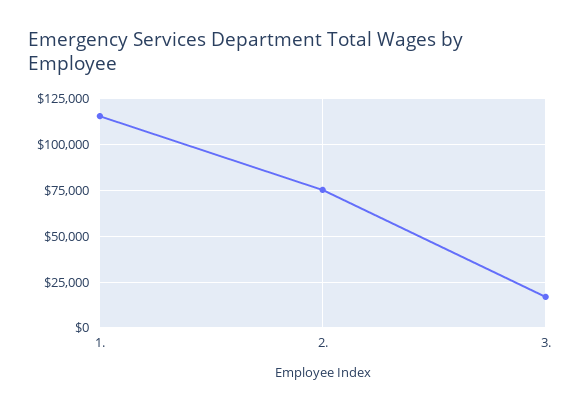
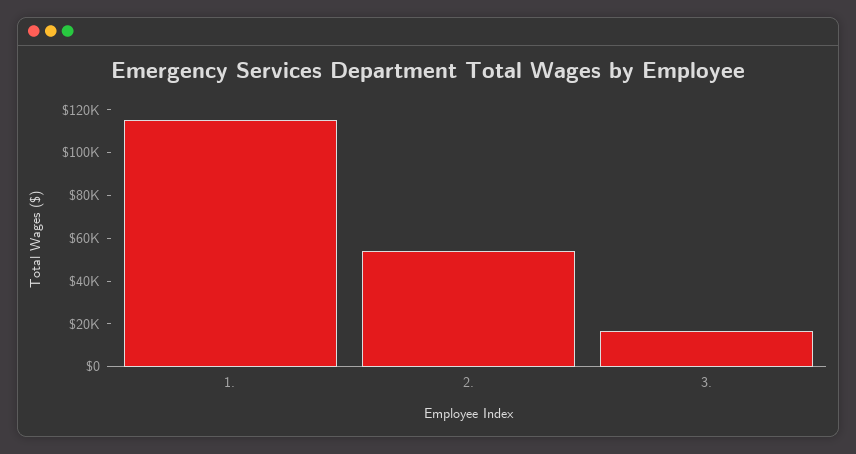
2.: 75000 -> 55000

